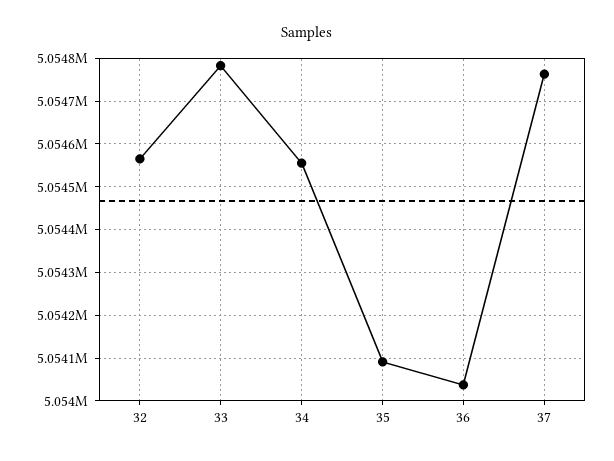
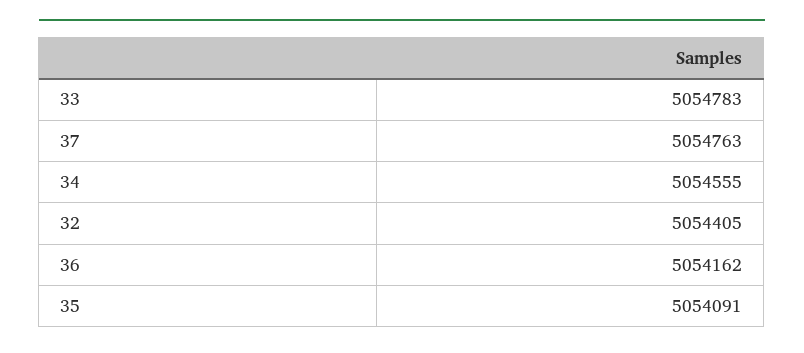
32: 5054560 -> 5054405
36: 5054040 -> 5054162

